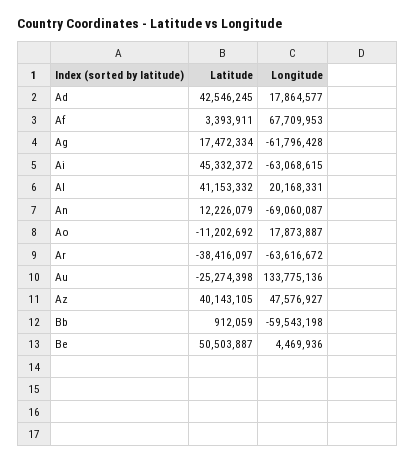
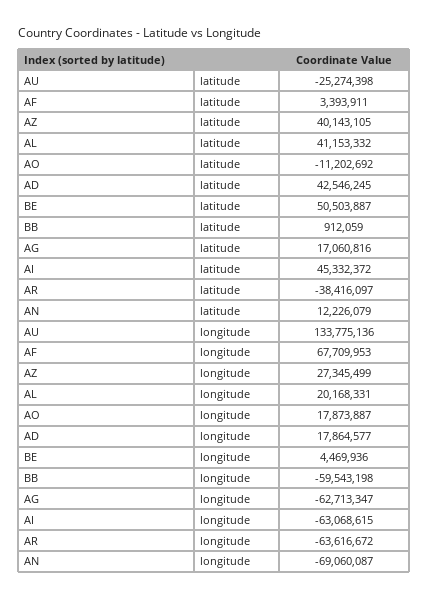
Latitude, Ag: 17472334 -> 17060816
Longitude, Ag: -61796428 -> -62713347
Longitude, Az: 47576927 -> 27345499

